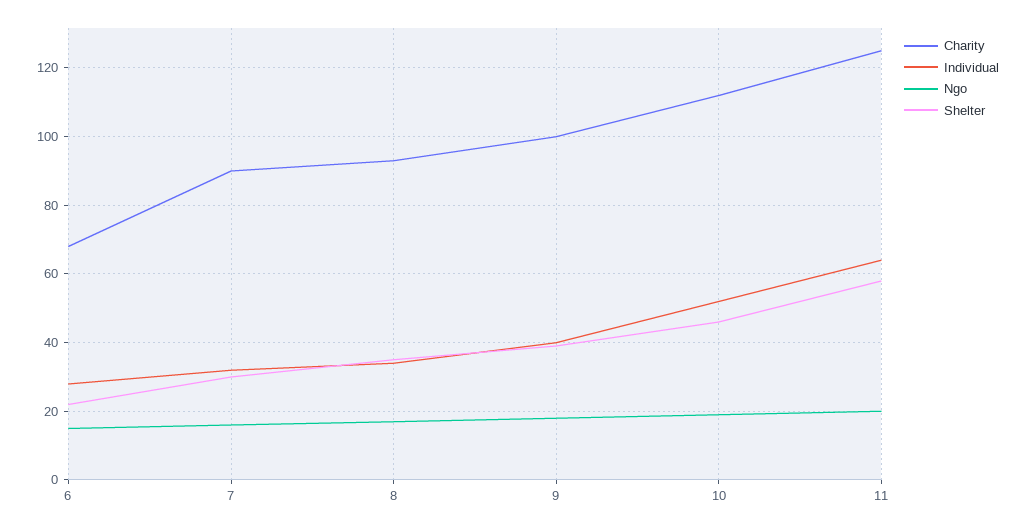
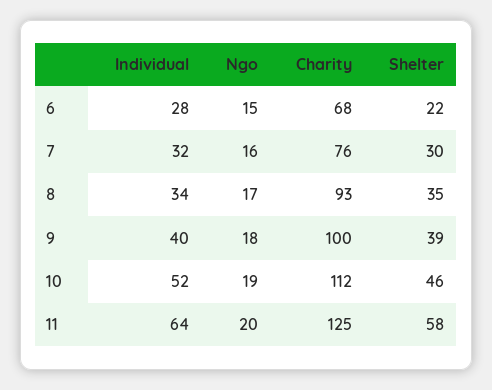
Charity, 7: 90 -> 76

